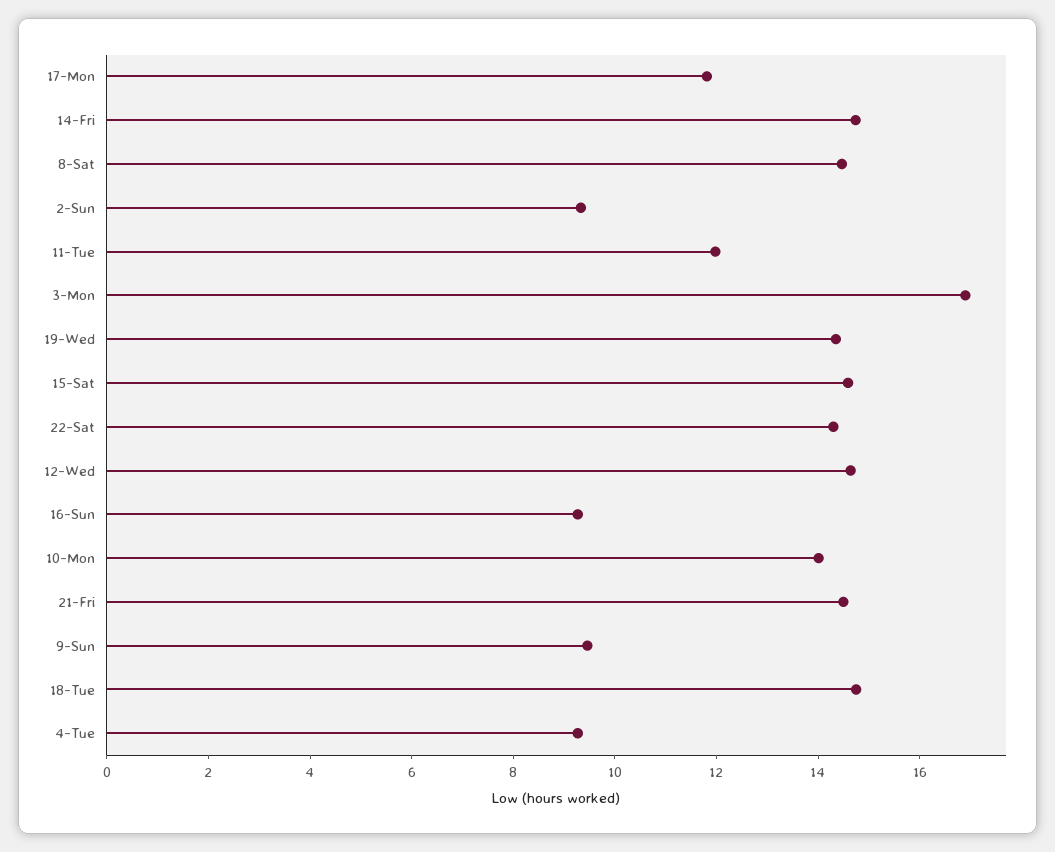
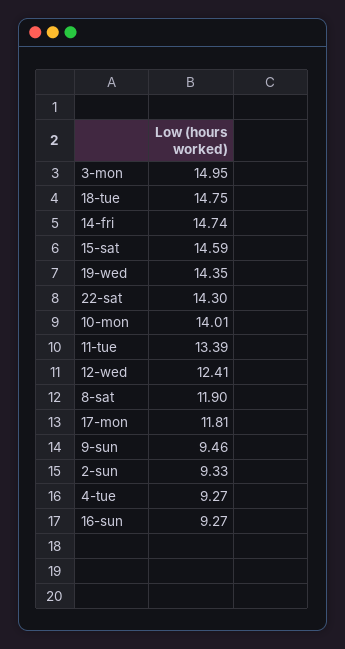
8-Sat: 14.5 -> 11.9
11-Tue: 12 -> 13.39
3-Mon: 17 -> 14.95
12-Wed: 14.5 -> 12.41
21-Fri: 14.5 -> none

